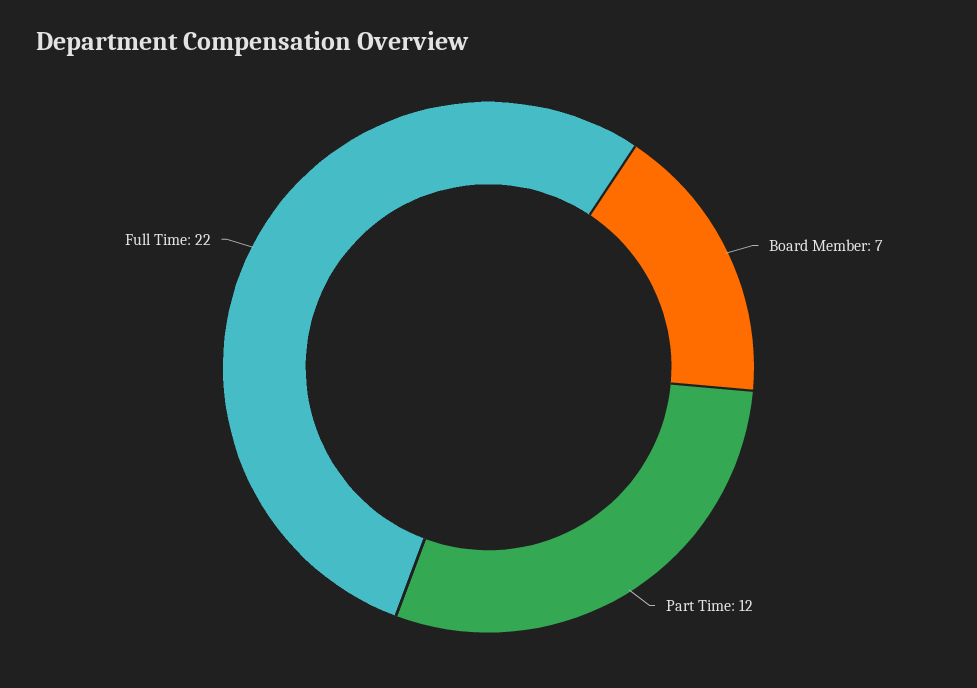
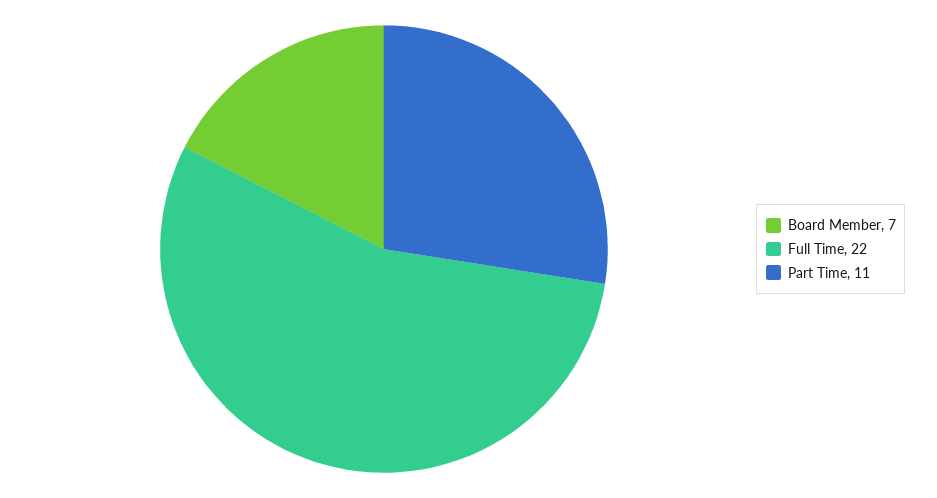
Part Time: 12 -> 11

